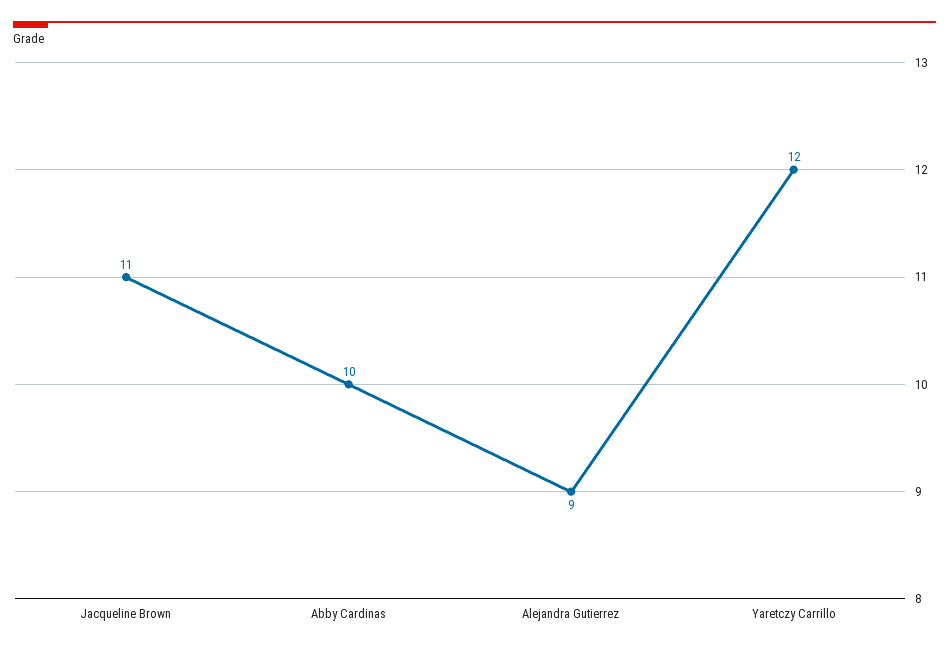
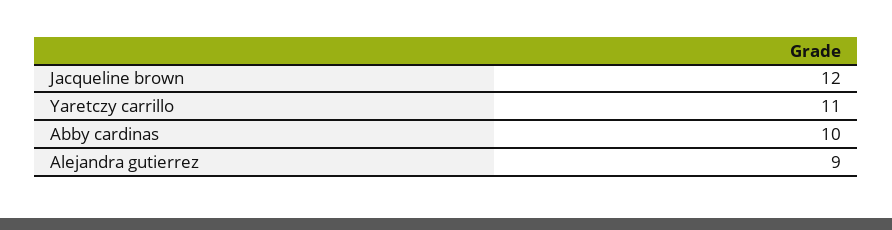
Jacqueline Brown: 11 -> 12
Yaretczy Carrillo: 12 -> 11

